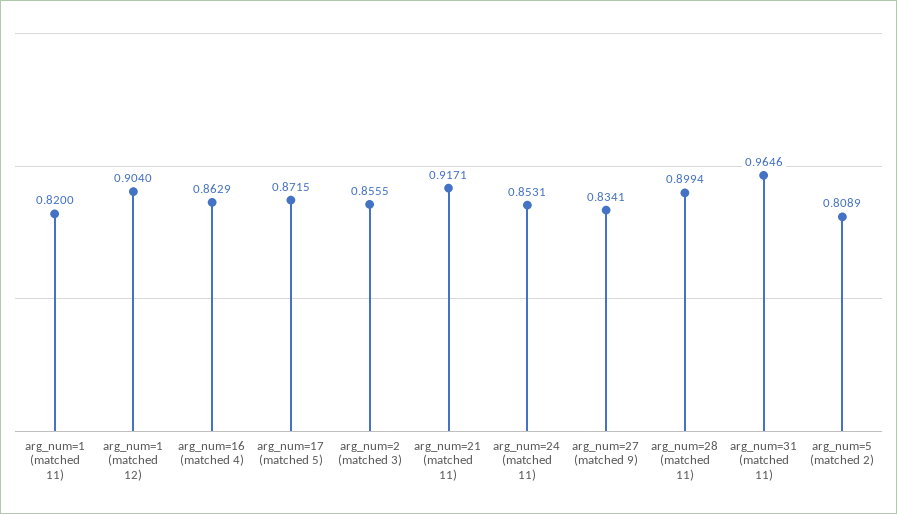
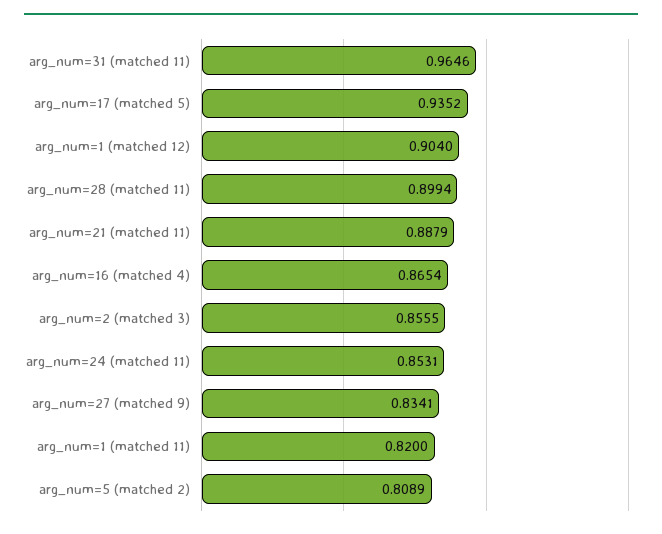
arg_num=16 (matched 4): 0.8629 -> 0.8654
arg_num=17 (matched 5): 0.8715 -> 0.9352
arg_num=21 (matched 11): 0.9171 -> 0.8879

